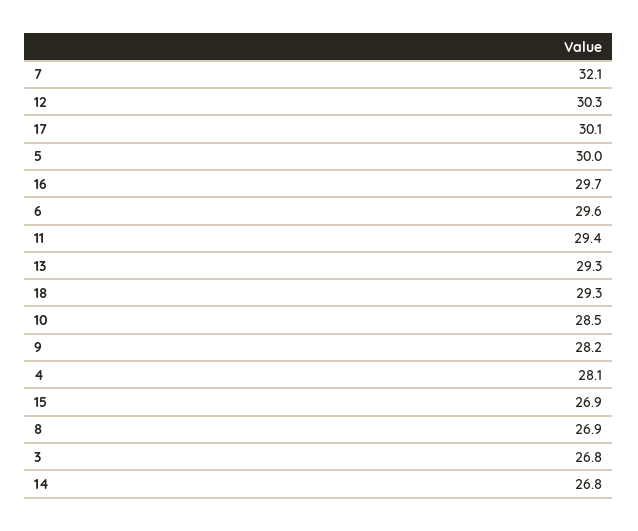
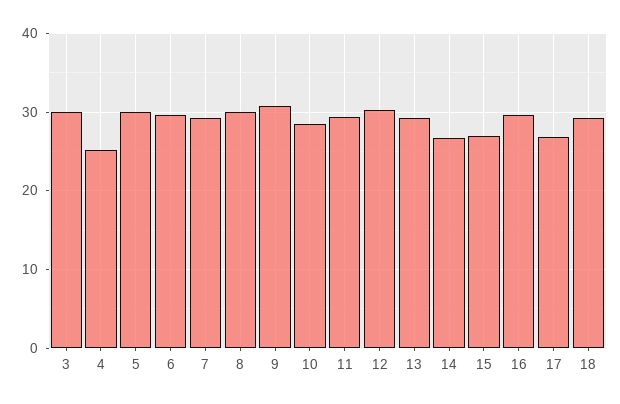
7: 32.1 -> 29
17: 30.1 -> 27
9: 28.2 -> 31
4: 28.1 -> 25
8: 26.9 -> 30
3: 26.8 -> 30

